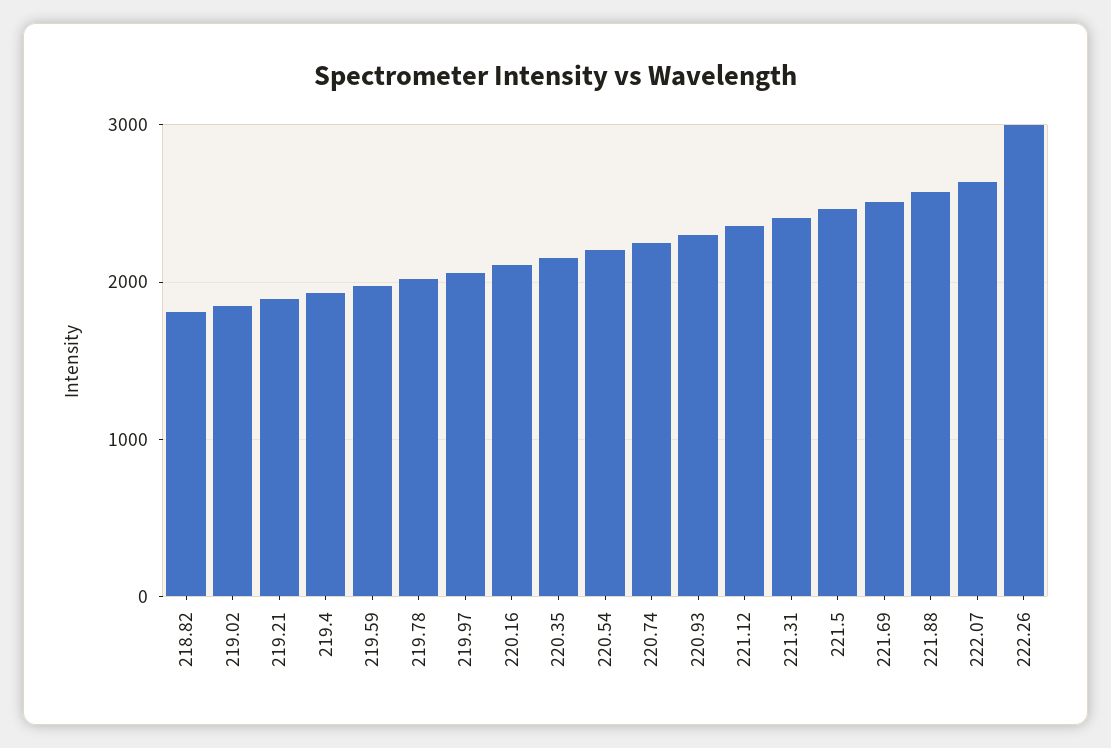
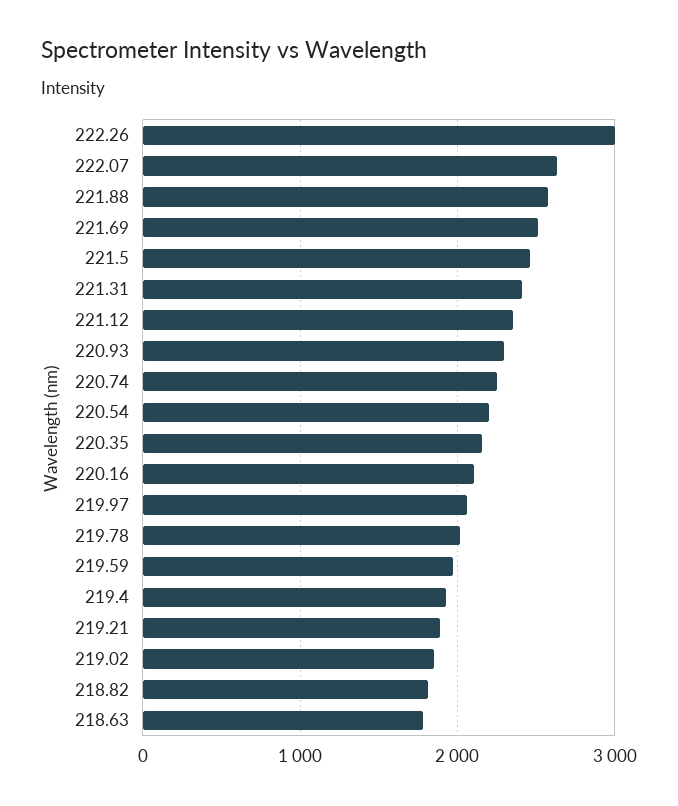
218.63: none -> 1800

